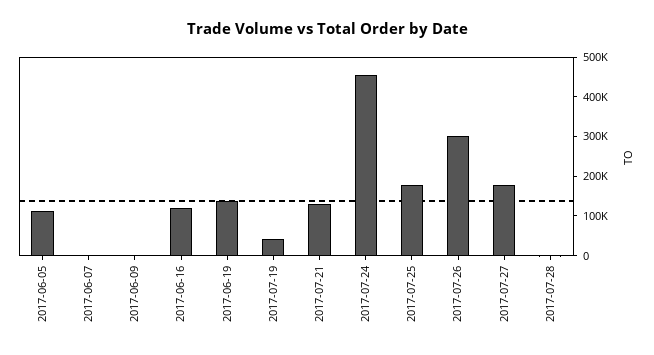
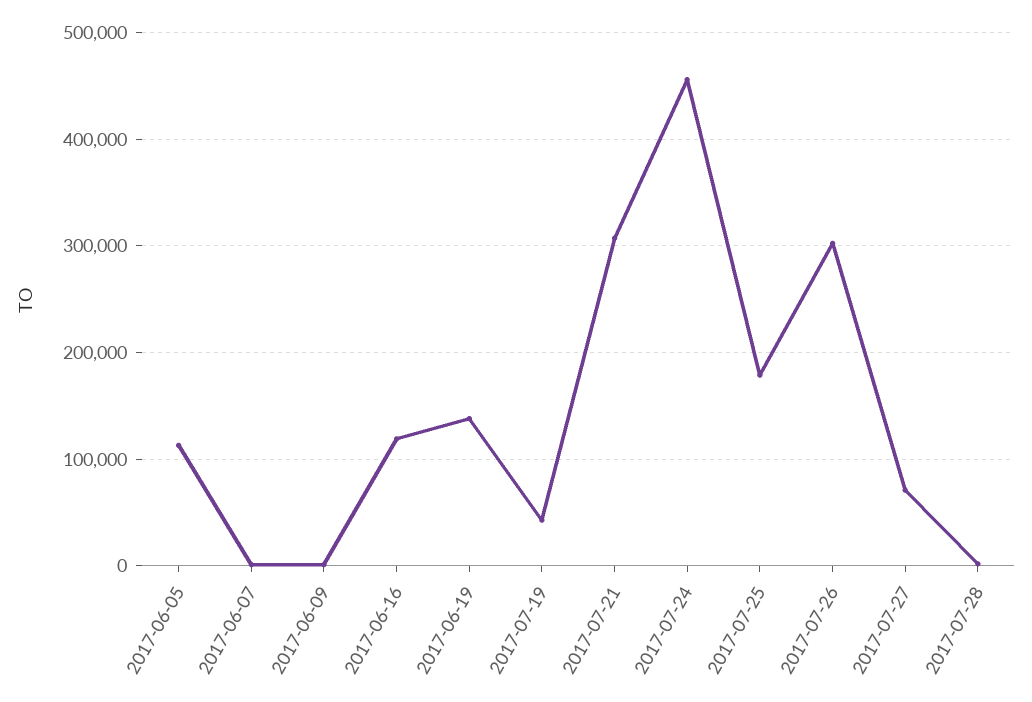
2017-07-21: 125000 -> 310000
2017-07-27: 175000 -> 70000

